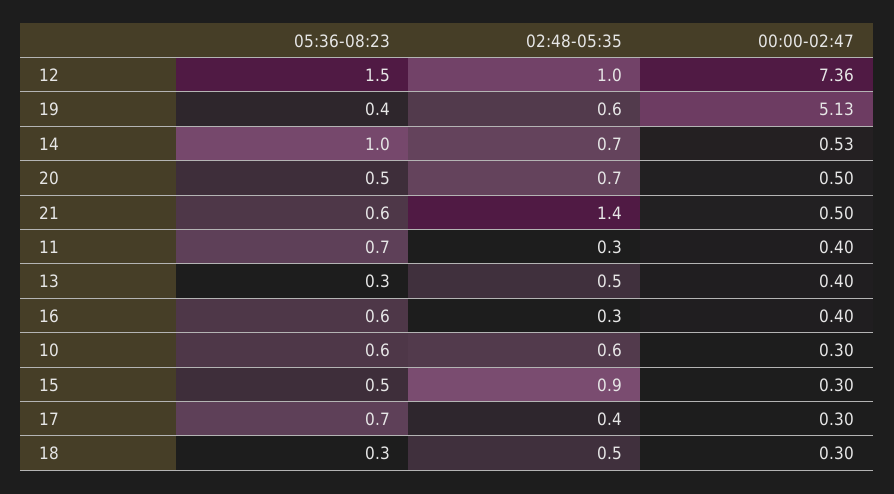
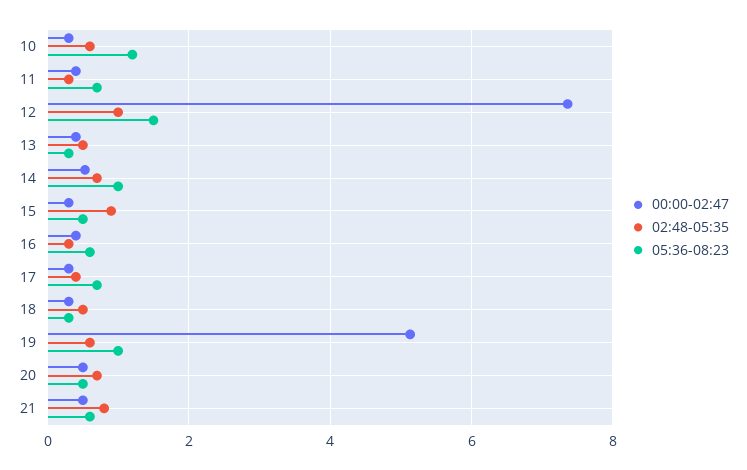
05:36-08:23, 19: 0.4 -> 1
02:48-05:35, 21: 1.4 -> 0.8
05:36-08:23, 10: 0.6 -> 1.2

